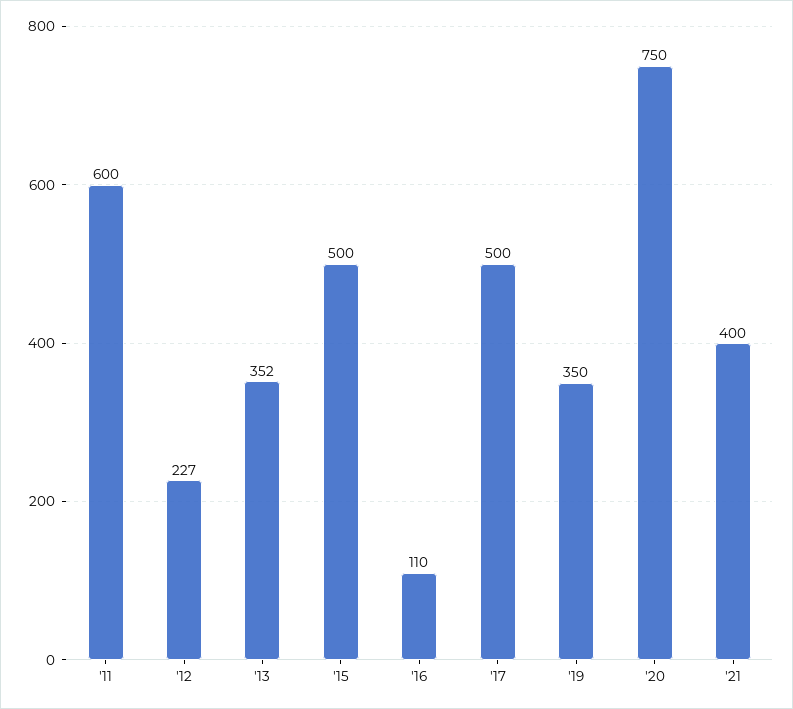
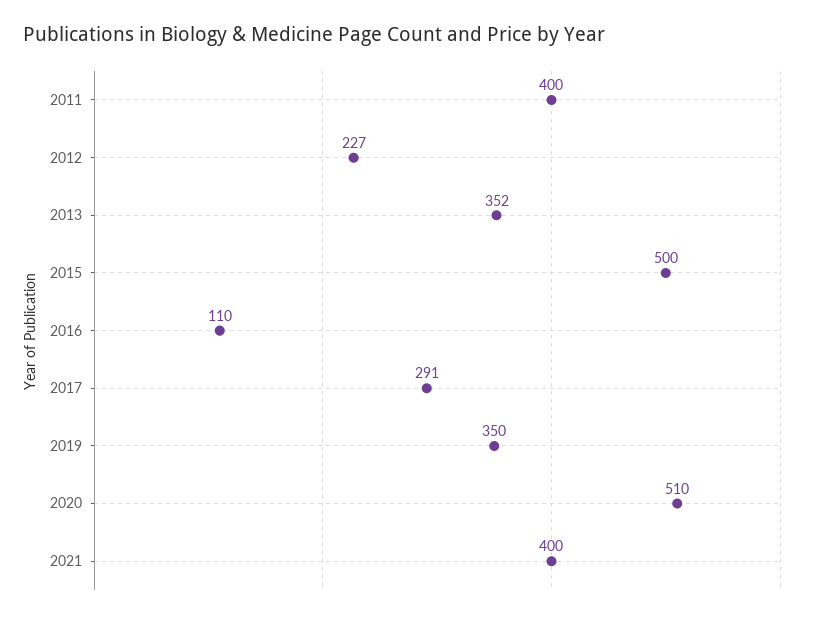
'11: 600 -> 400
'17: 500 -> 291
'20: 750 -> 510

